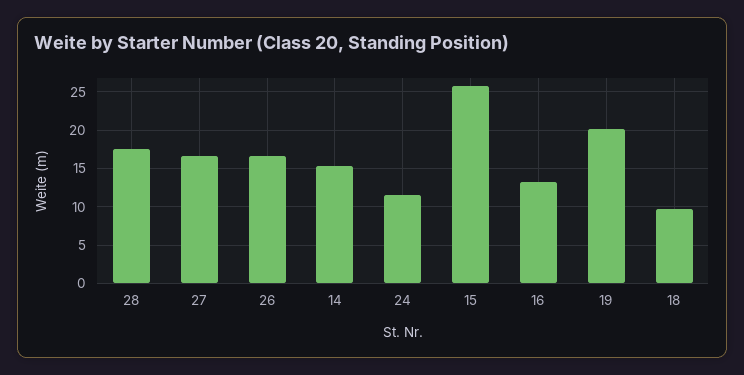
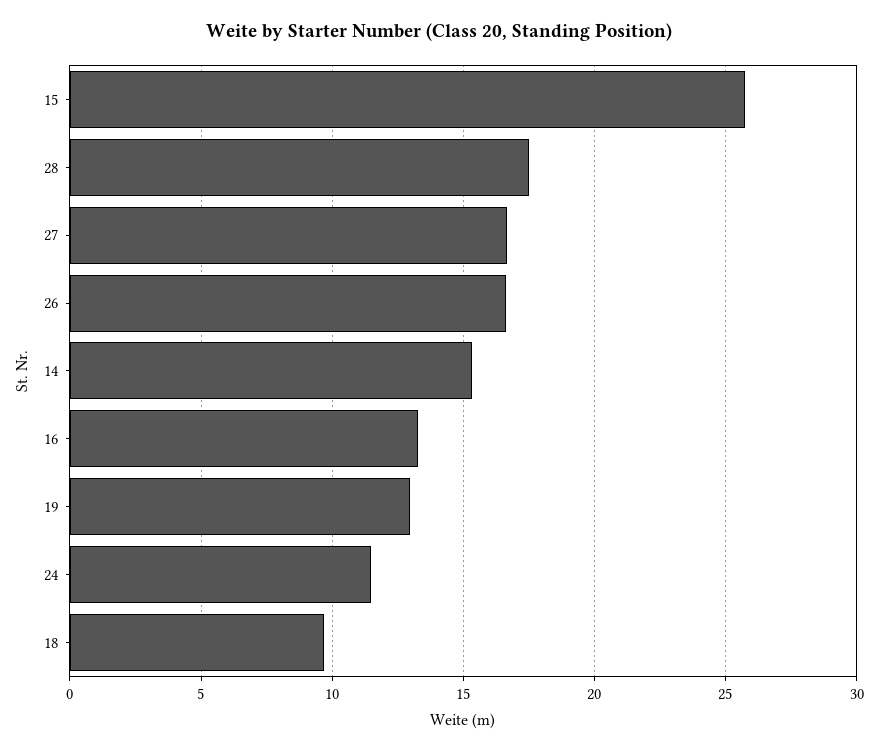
19: 20 -> 13

